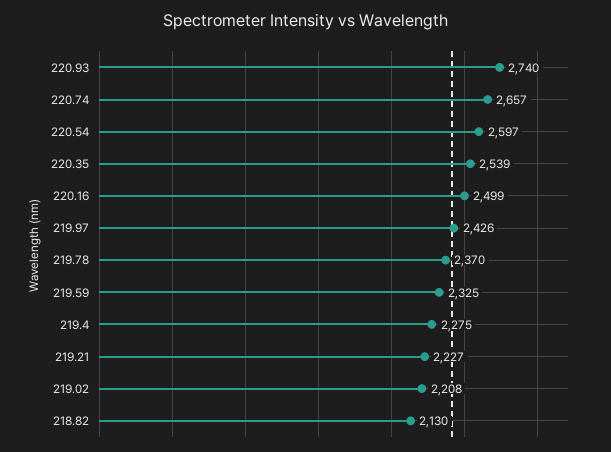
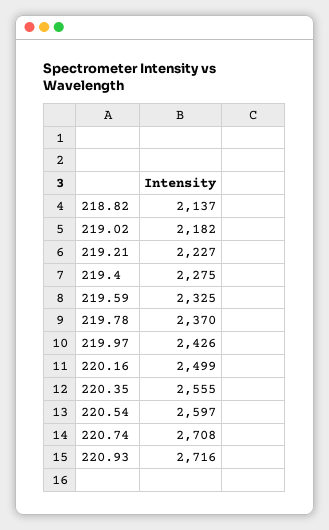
220.93: 2740 -> 2716
220.74: 2657 -> 2708
220.35: 2539 -> 2555
219.02: 2208 -> 2182
218.82: 2130 -> 2137

